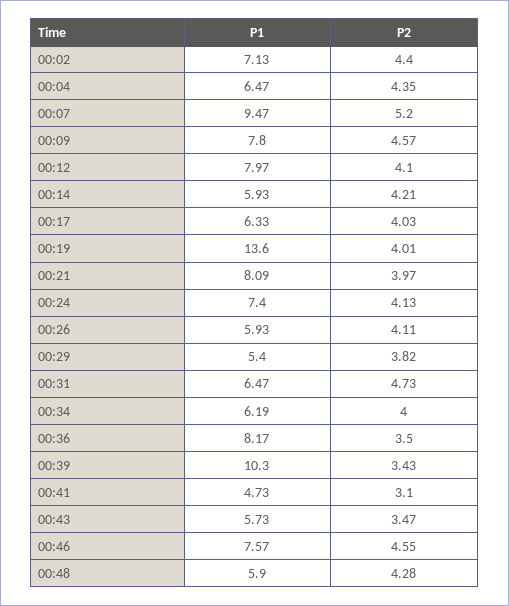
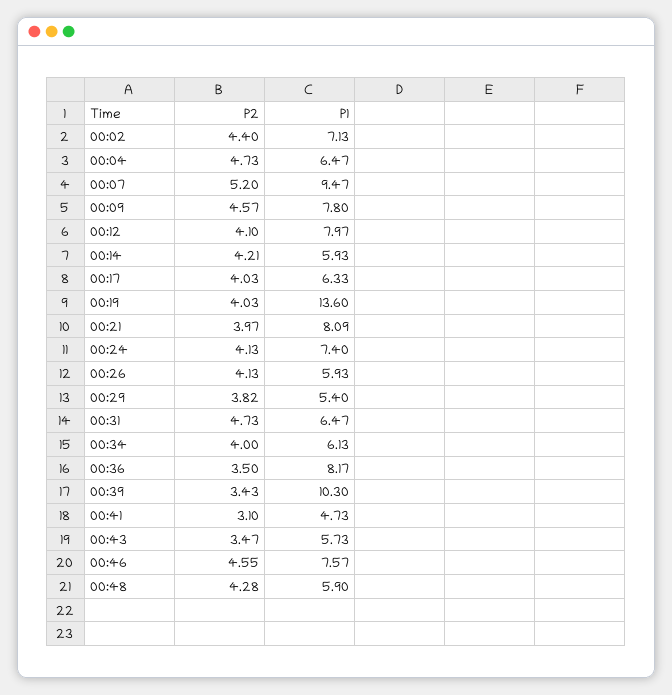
P2, 00:04: 4.35 -> 4.73
P2, 00:19: 4.01 -> 4.03
P2, 00:26: 4.11 -> 4.13
P1, 00:34: 6.19 -> 6.13

